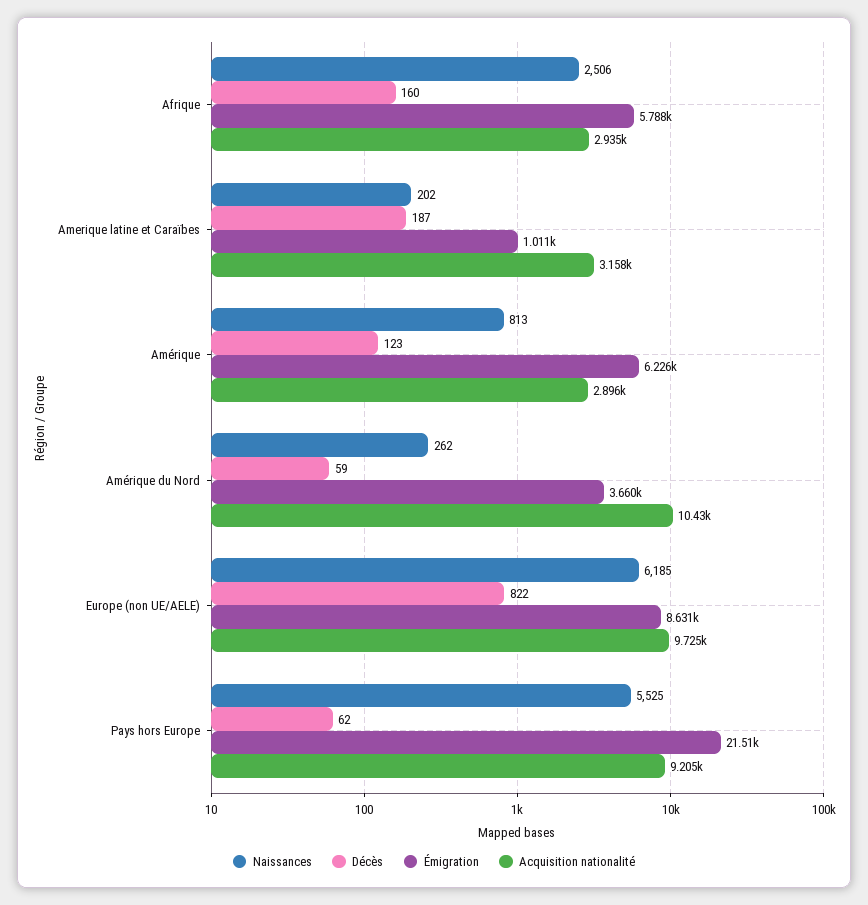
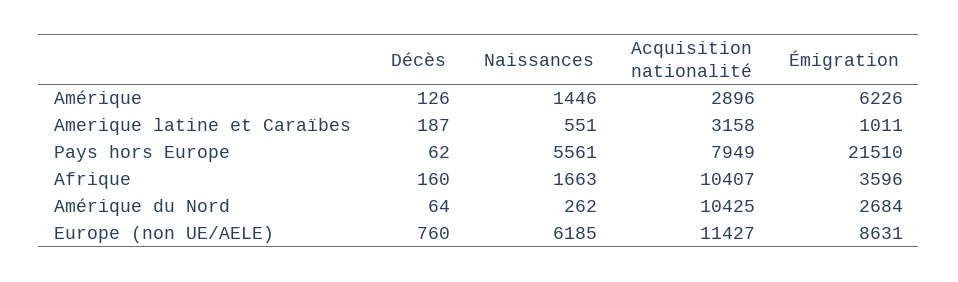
Naissances, Afrique: 2506 -> 1663
Émigration, Afrique: 5788 -> 3596
Acquisition nationalité, Afrique: 2935 -> 10407
Naissances, Amerique latine et Caraïbes: 202 -> 551
Naissances, Amérique: 813 -> 1446
Décès, Amérique: 123 -> 126
Décès, Amérique du Nord: 59 -> 64
Émigration, Amérique du Nord: 3660 -> 2684
Décès, Europe (non UE/AELE): 822 -> 760
Acquisition nationalité, Europe (non UE/AELE): 9725 -> 11427
Naissances, Pays hors Europe: 5525 -> 5561
Acquisition nationalité, Pays hors Europe: 9205 -> 7949

